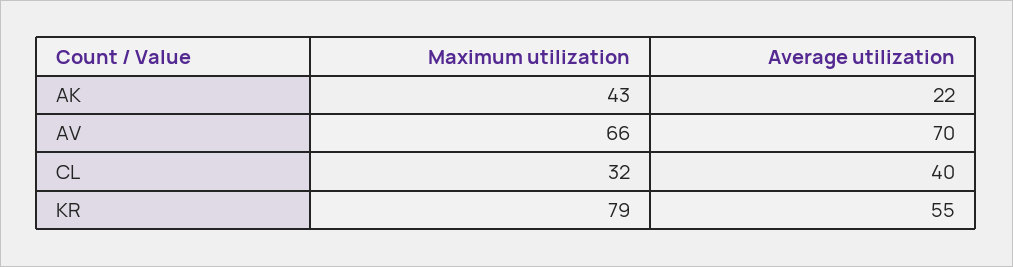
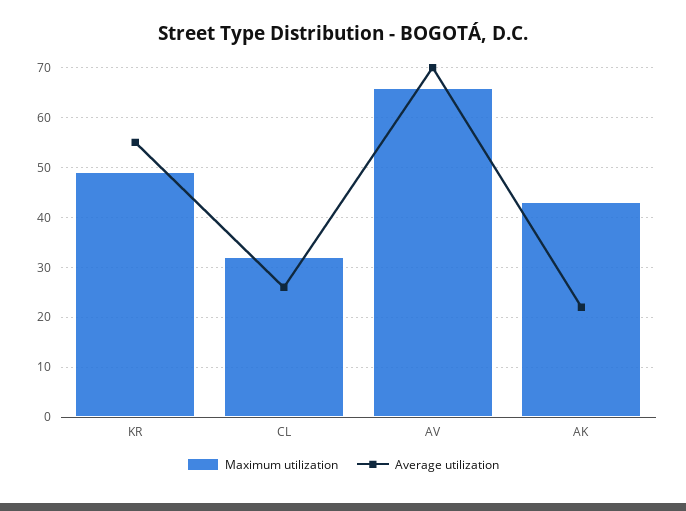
Average utilization, CL: 40 -> 25
Maximum utilization, KR: 79 -> 50

